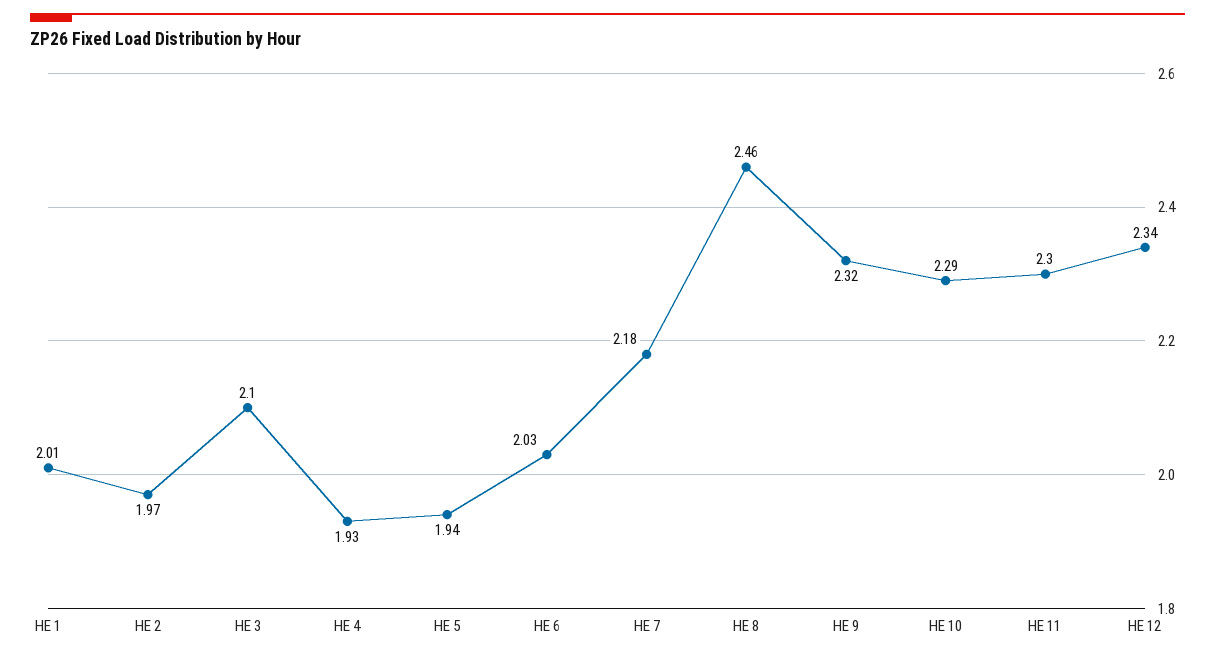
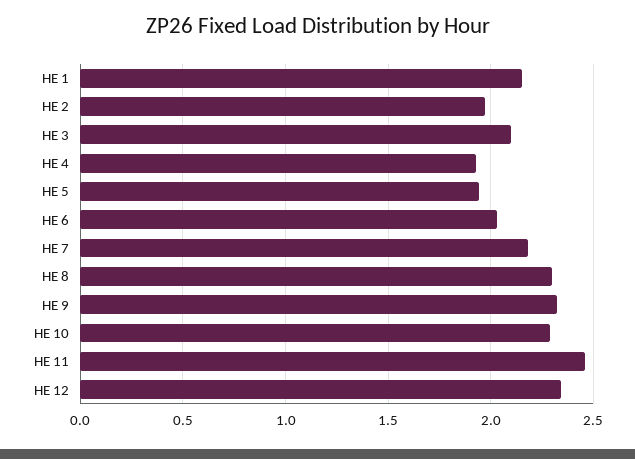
HE 1: 2.01 -> 2.15
HE 8: 2.46 -> 2.3
HE 11: 2.3 -> 2.45

